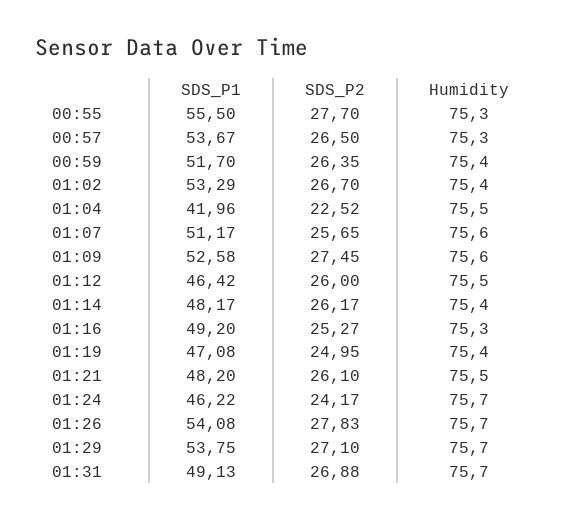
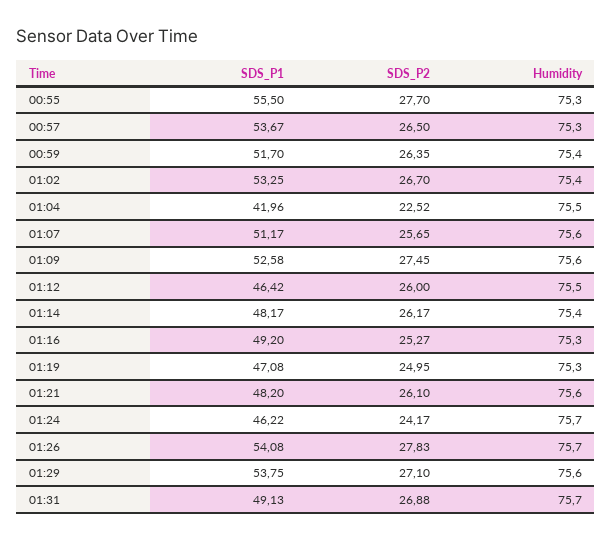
SDS_P1, 01:02: 53.29 -> 53.25
Humidity, 01:19: 75.4 -> 75.3
Humidity, 01:21: 75.5 -> 75.6
Humidity, 01:29: 75.7 -> 75.6

